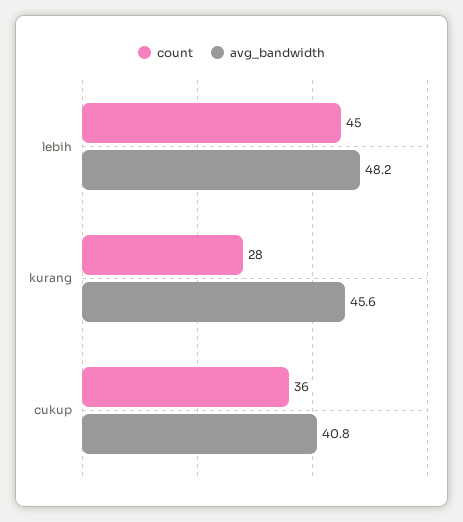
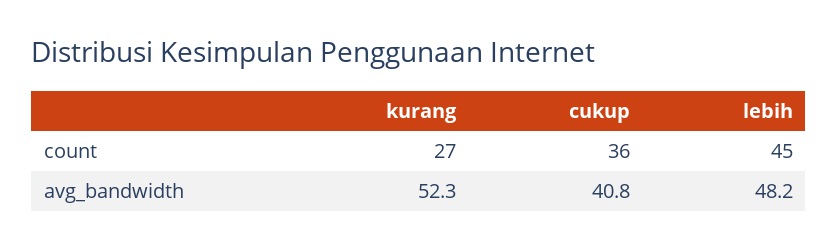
count, kurang: 28 -> 27
avg_bandwidth, kurang: 45.6 -> 52.3

